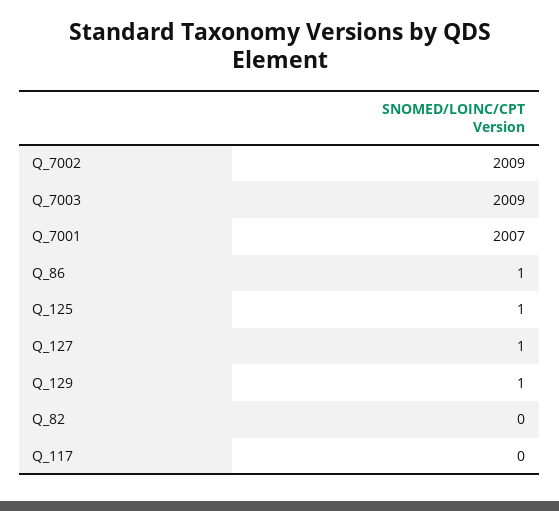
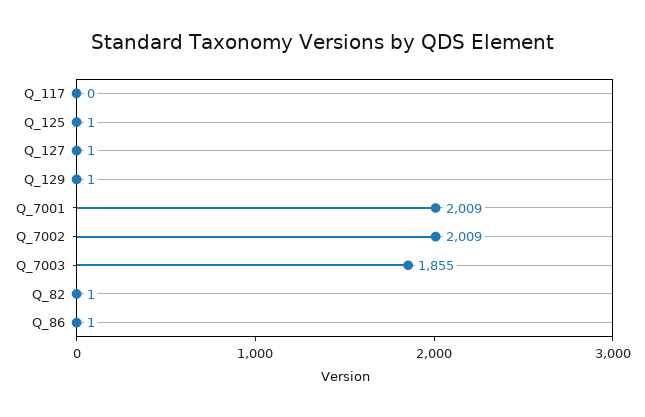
Q_7003: 2009 -> 1855
Q_7001: 2007 -> 2009
Q_82: 0 -> 1

